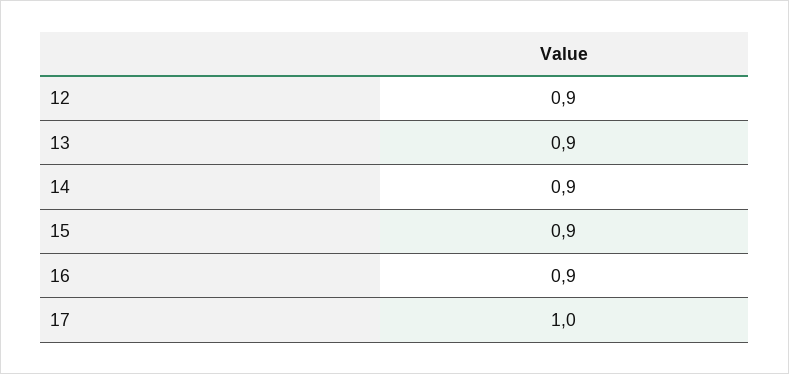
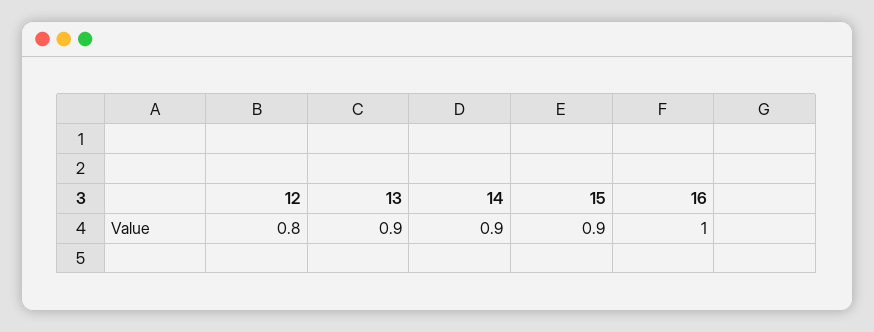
12: 0.9 -> 0.8
16: 0.9 -> 1
17: 1 -> none

